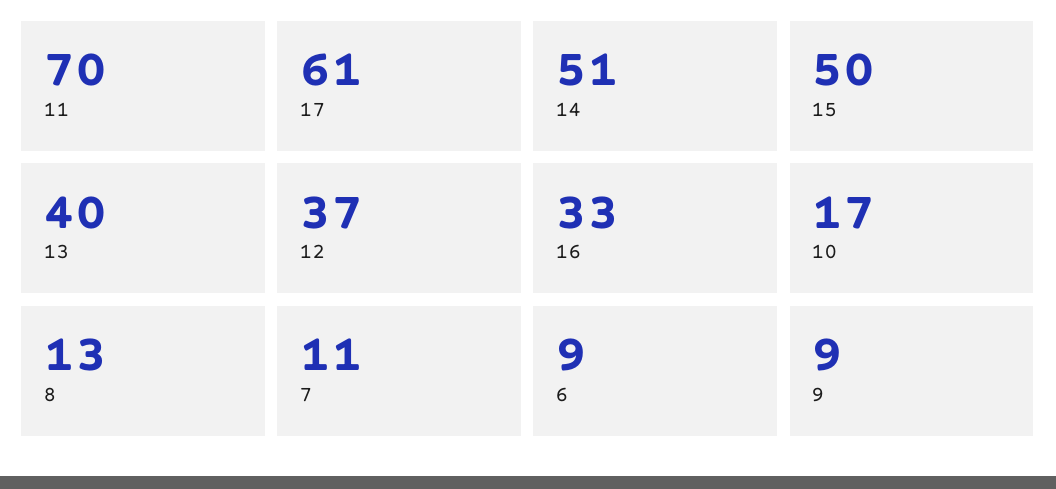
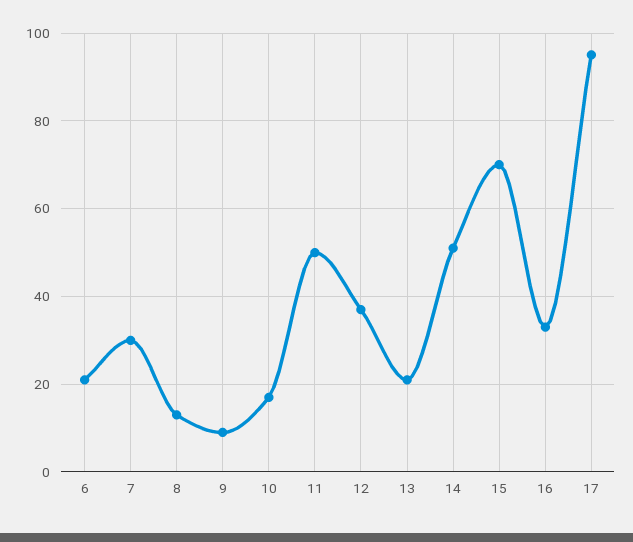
11: 70 -> 50
17: 61 -> 95
15: 50 -> 70
13: 40 -> 20
7: 11 -> 30
6: 9 -> 20

